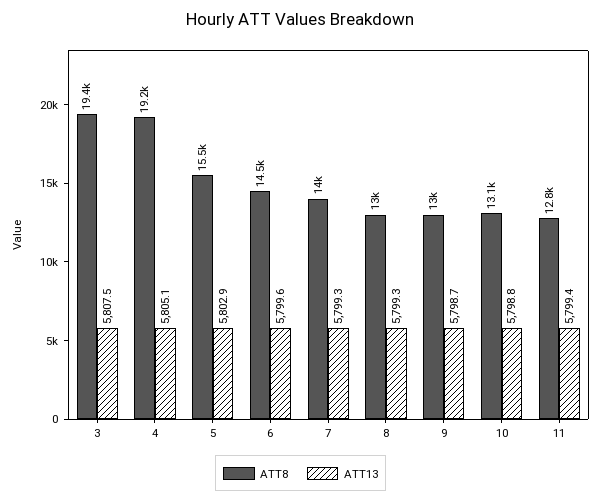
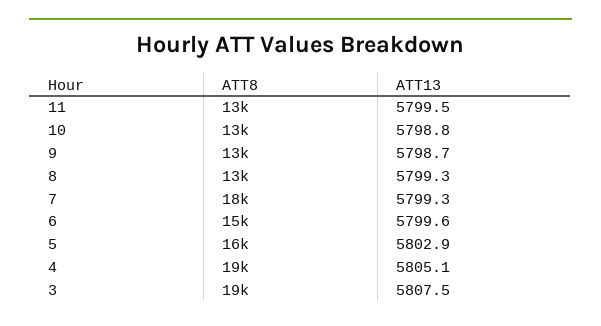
ATT8, 7: 14000 -> 18000
ATT13, 11: 5799.4 -> 5799.5

